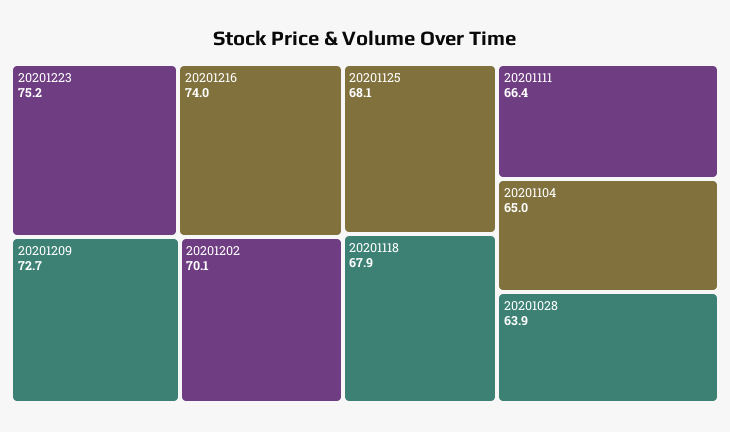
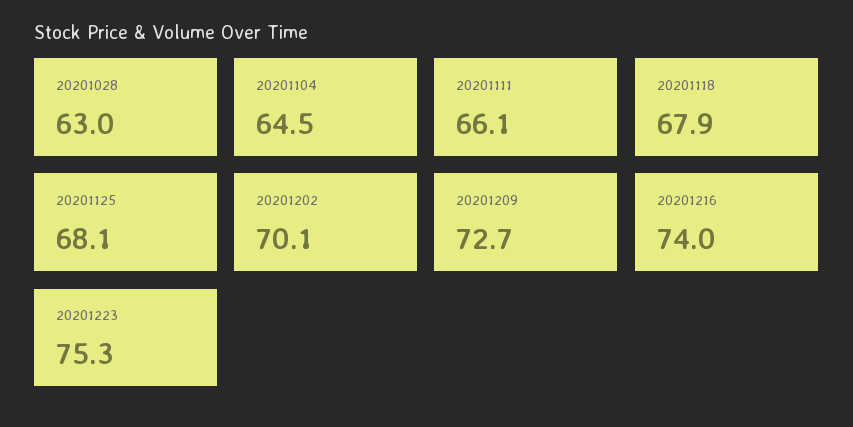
20201223: 75.2 -> 75.3
20201111: 66.4 -> 66.1
20201104: 65 -> 64.5
20201028: 63.9 -> 63

